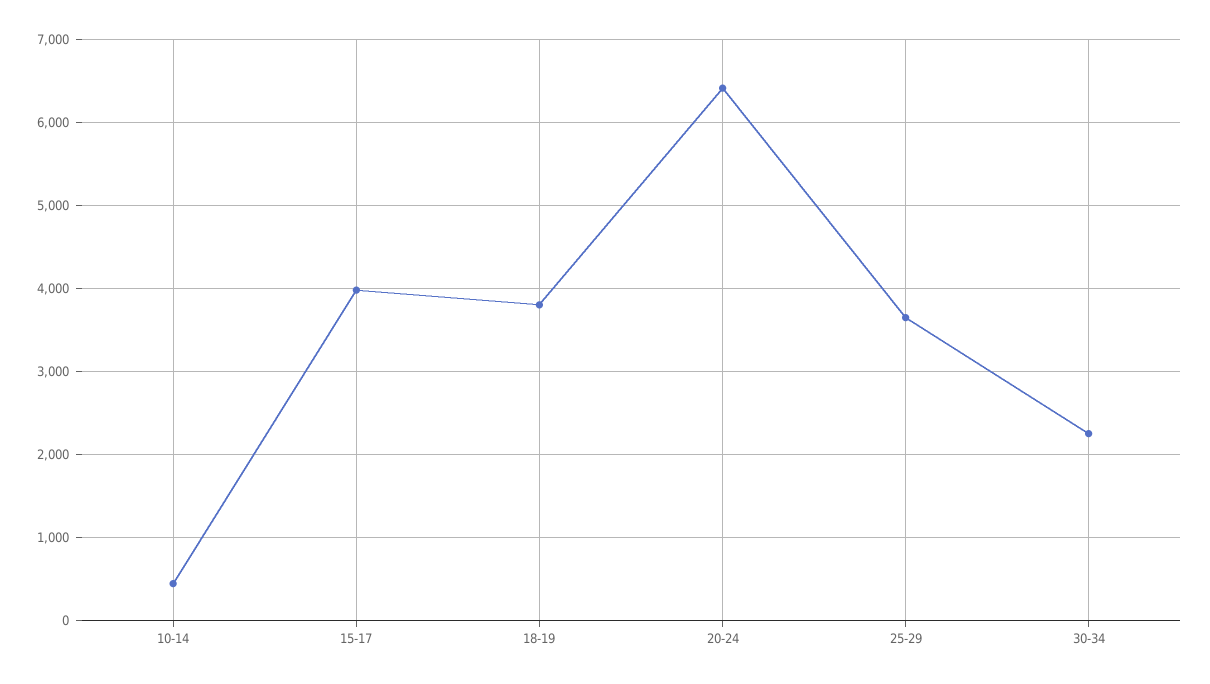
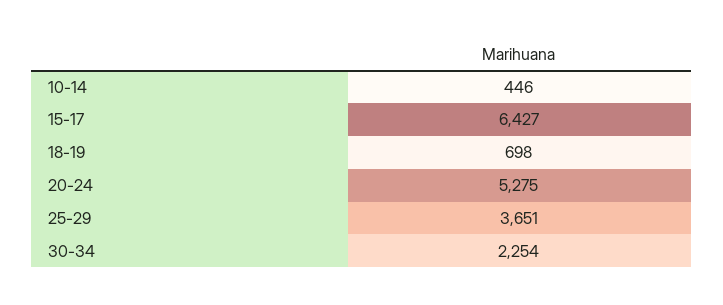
15-17: 4000 -> 6427
18-19: 3800 -> 698
20-24: 6400 -> 5275

